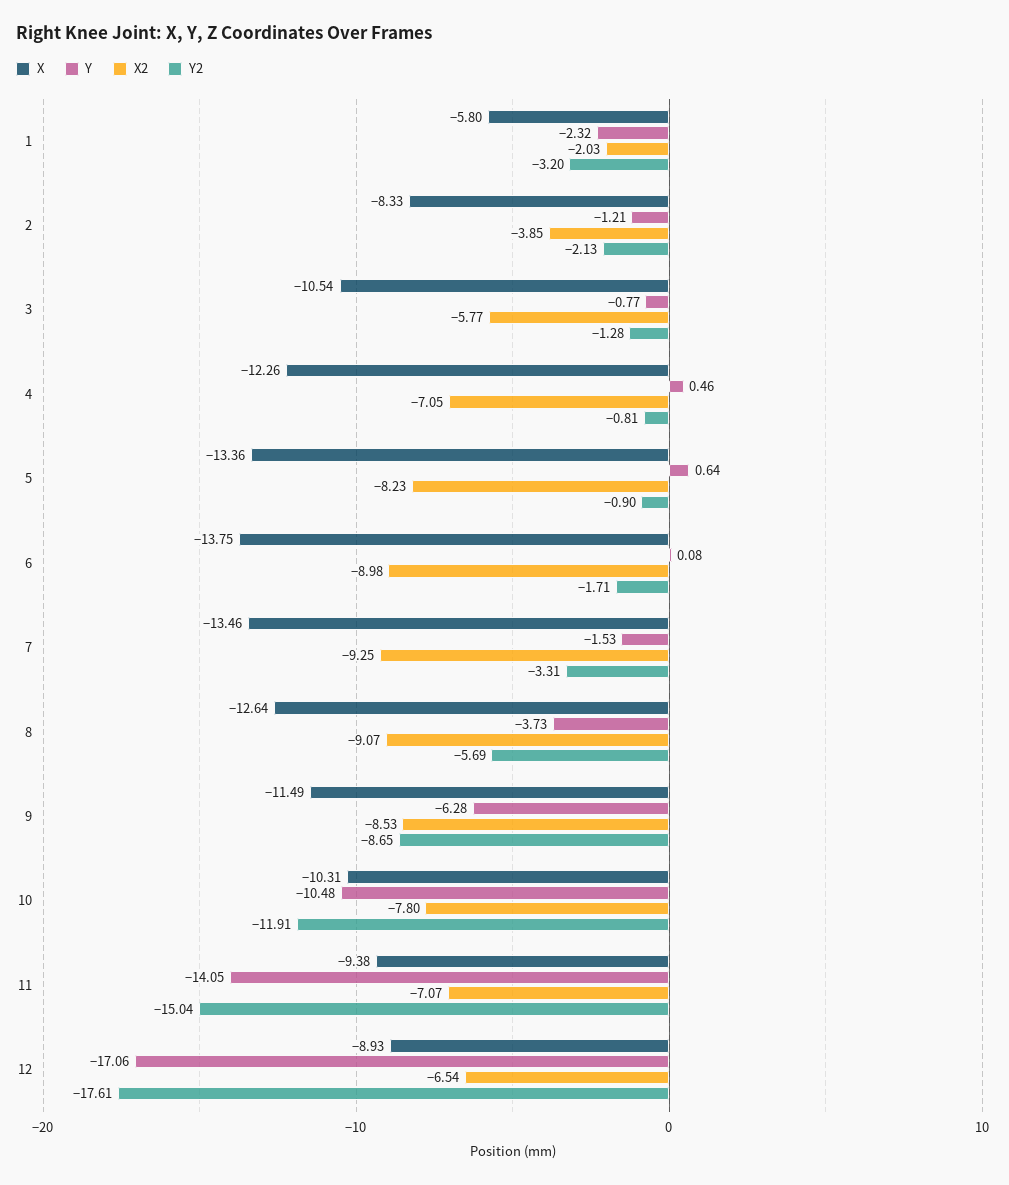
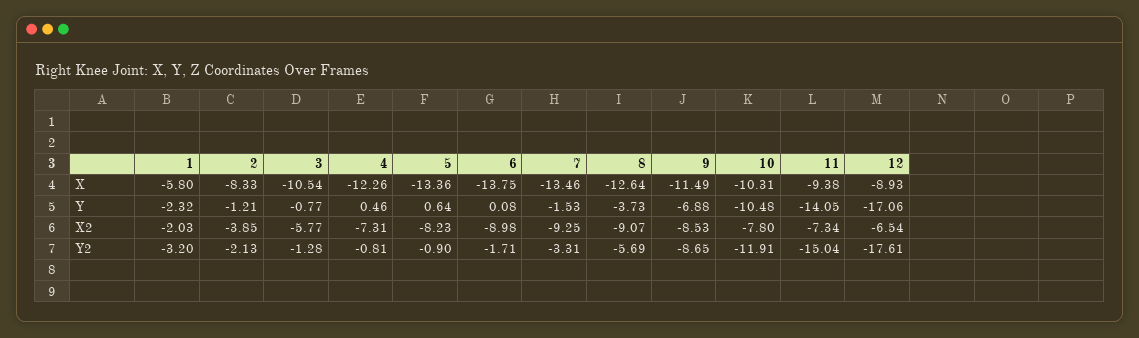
X2, 4: -7.05 -> -7.31
Y, 9: -6.28 -> -6.88
X2, 11: -7.07 -> -7.34

